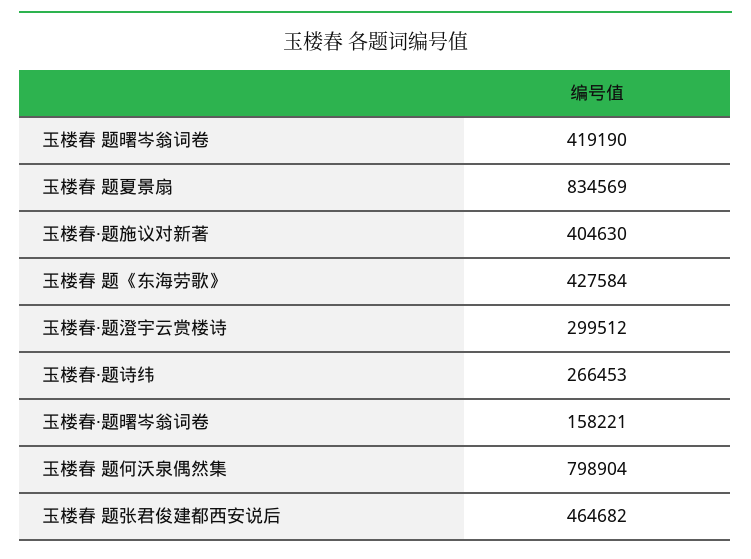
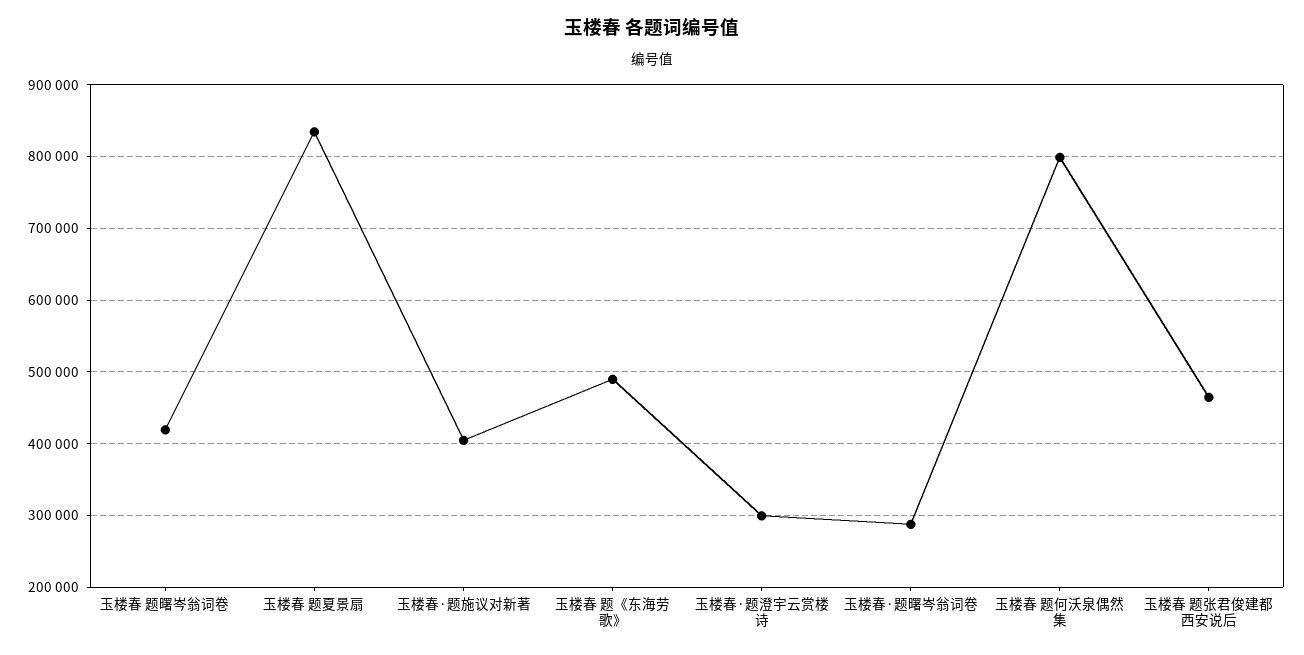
玉楼春 题《东海劳歌》: 427584 -> 490000
玉楼春·题诗纬: 266453 -> none
玉楼春·题曙岑翁词卷: 158221 -> 290000

